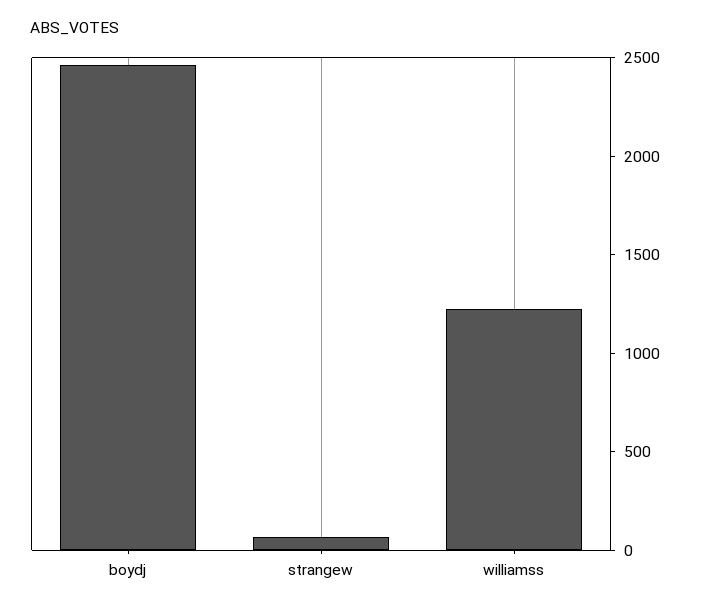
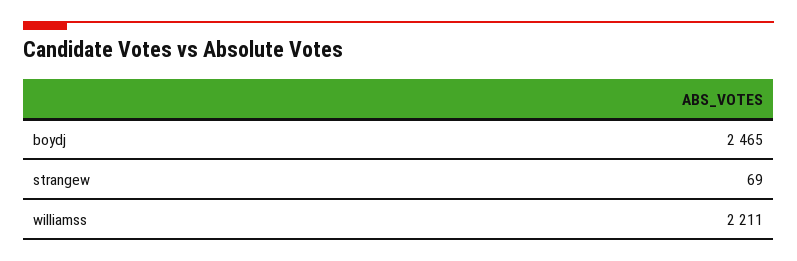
williamss: 1200 -> 2211

